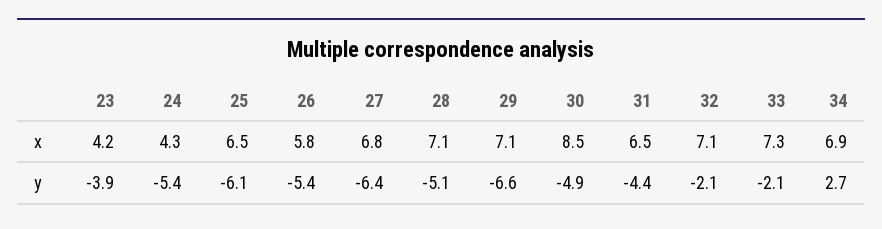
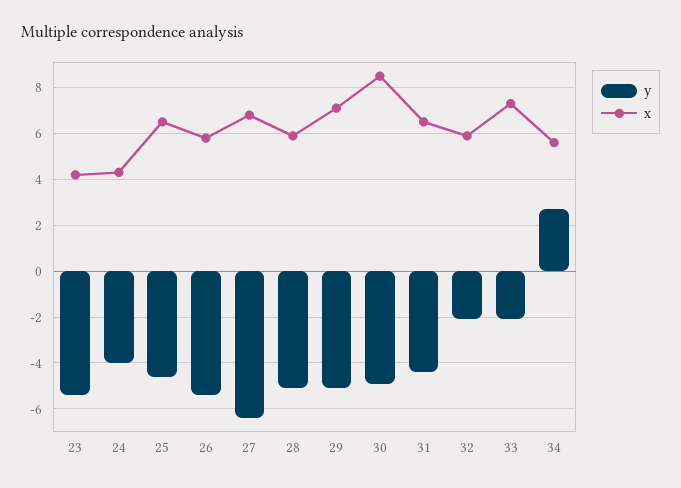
x, 28: 7.1 -> 6
x, 32: 7.1 -> 6
x, 34: 6.9 -> 5.5
y, 23: -3.9 -> -5.5
y, 24: -5.4 -> -4
y, 25: -6.1 -> -4.5
y, 29: -6.6 -> -5

